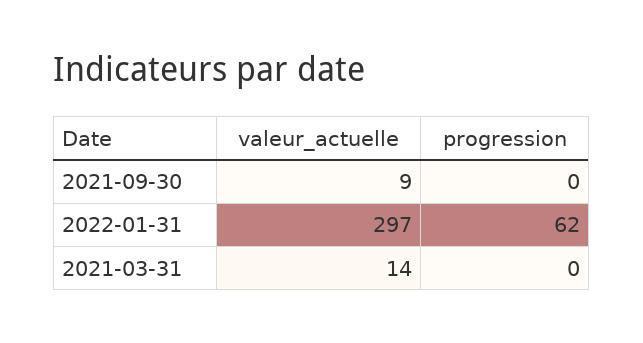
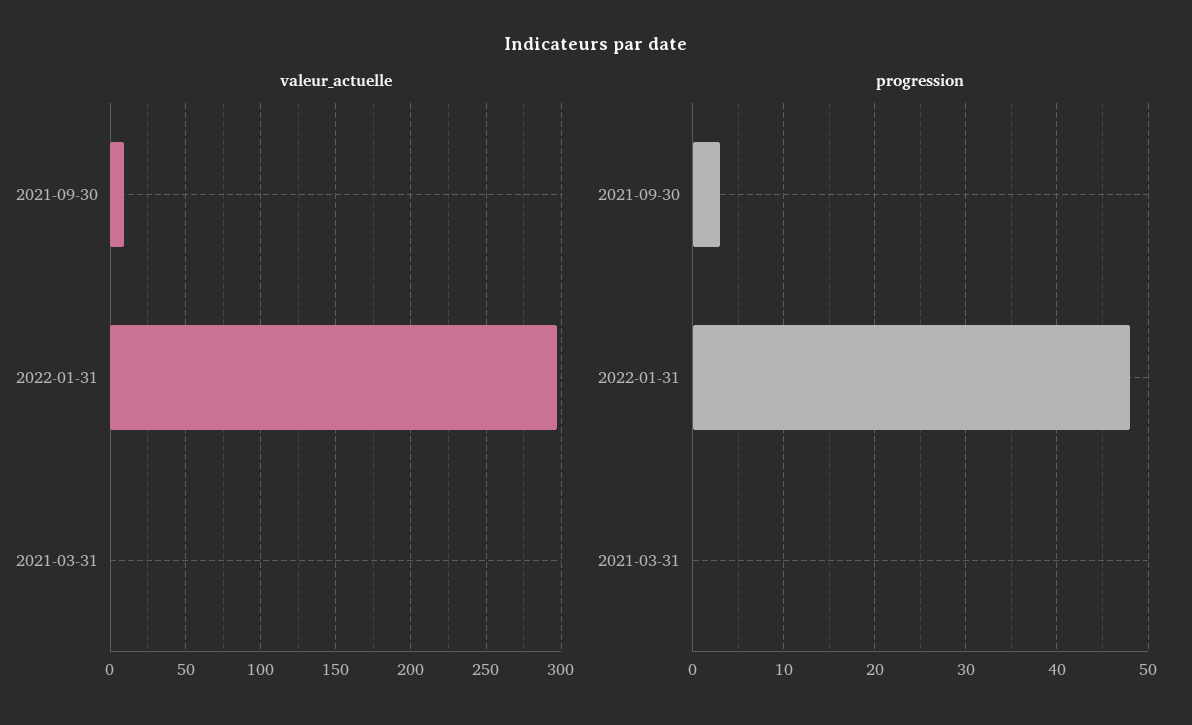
progression, 2021-09-30: 0 -> 3
progression, 2022-01-31: 62 -> 48
valeur_actuelle, 2021-03-31: 14 -> 0

